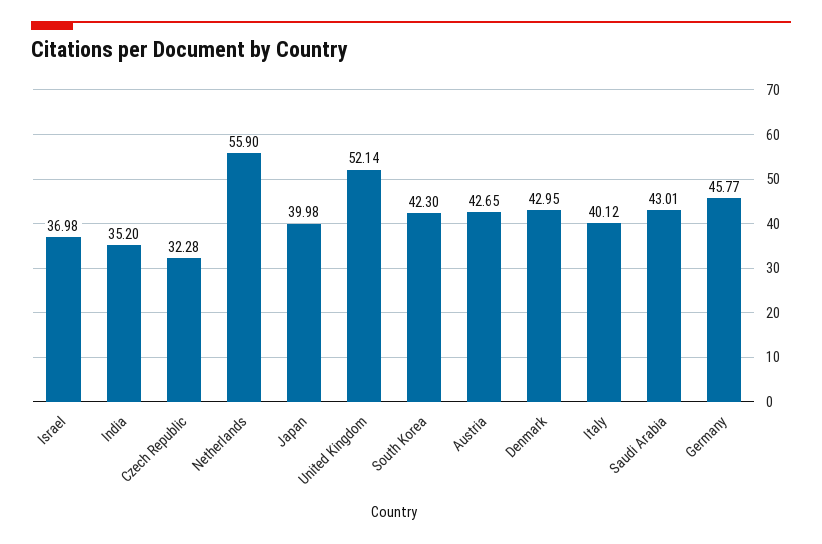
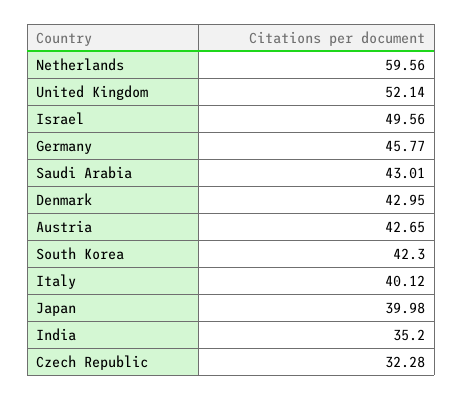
Israel: 36.98 -> 49.56
Netherlands: 55.9 -> 59.56

